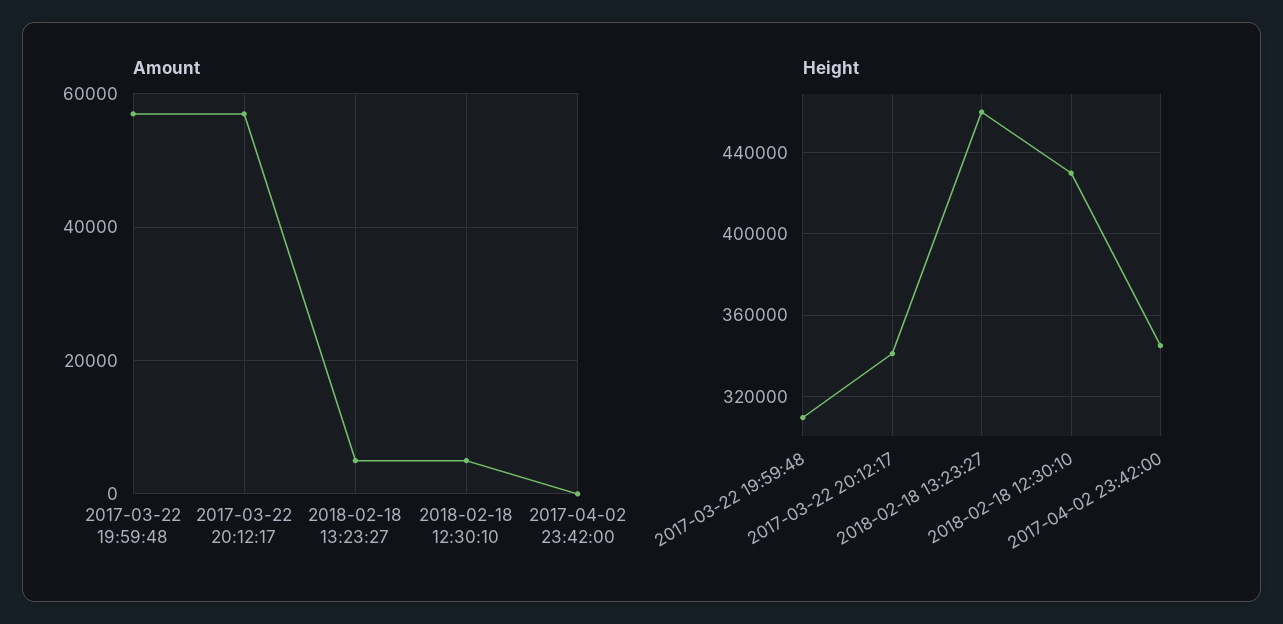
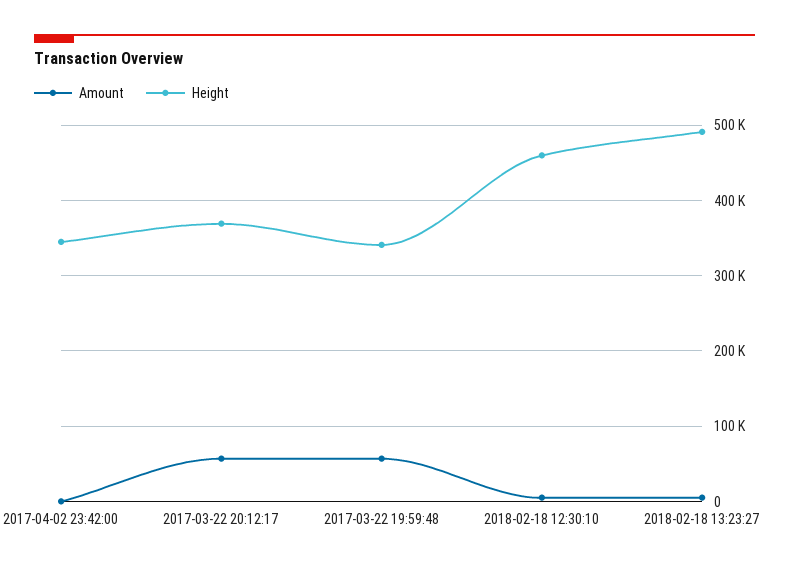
Height, 2017-03-22 19:59:48: 310000 -> 340000
Height, 2017-03-22 20:12:17: 340000 -> 370000
Height, 2018-02-18 13:23:27: 460000 -> 490000
Height, 2018-02-18 12:30:10: 430000 -> 460000

